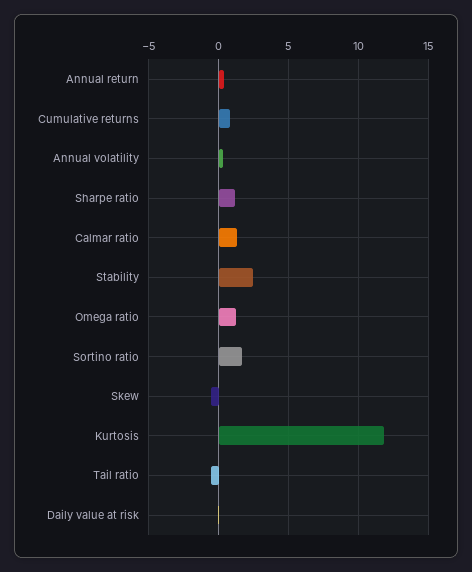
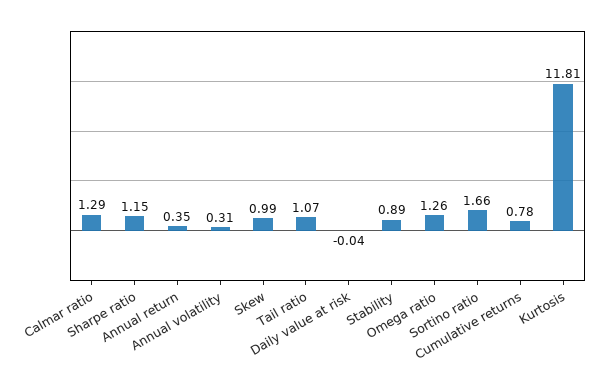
Stability: 2.5 -> 0.89
Skew: -0.5 -> 0.99
Tail ratio: -0.5 -> 1.07

